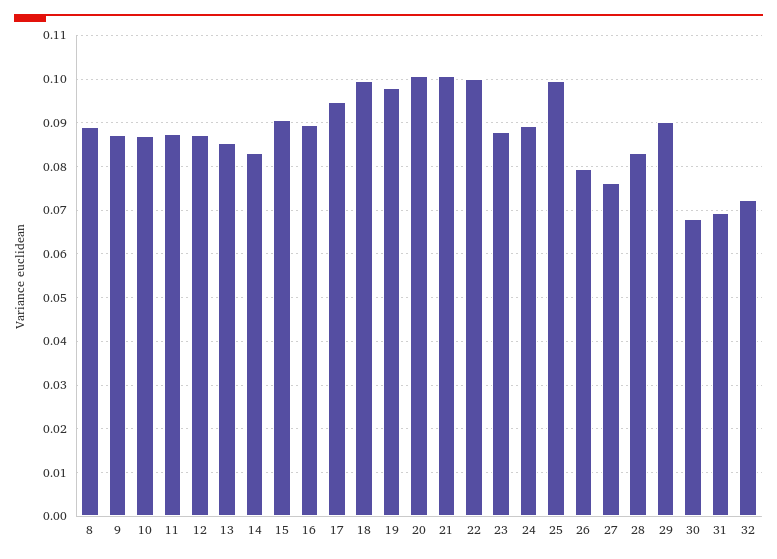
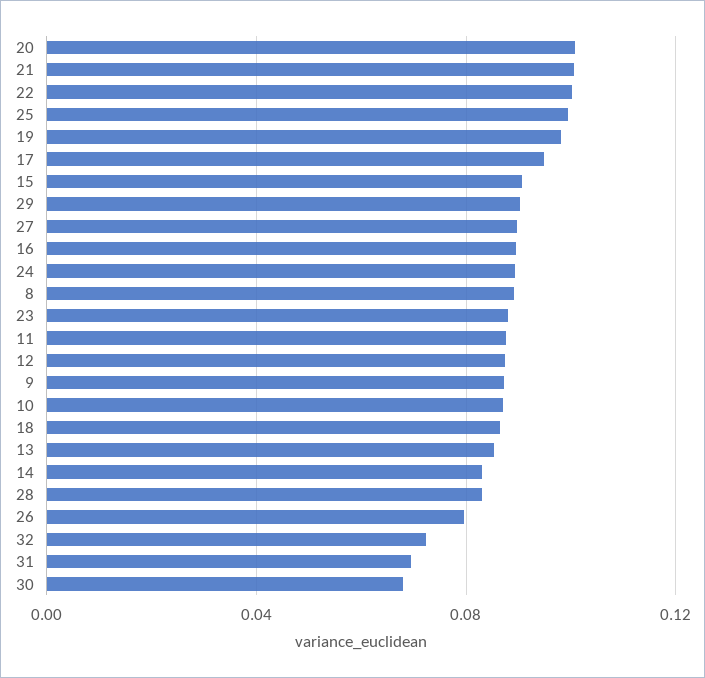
18: 0.1 -> 0.085
27: 0.076 -> 0.09

